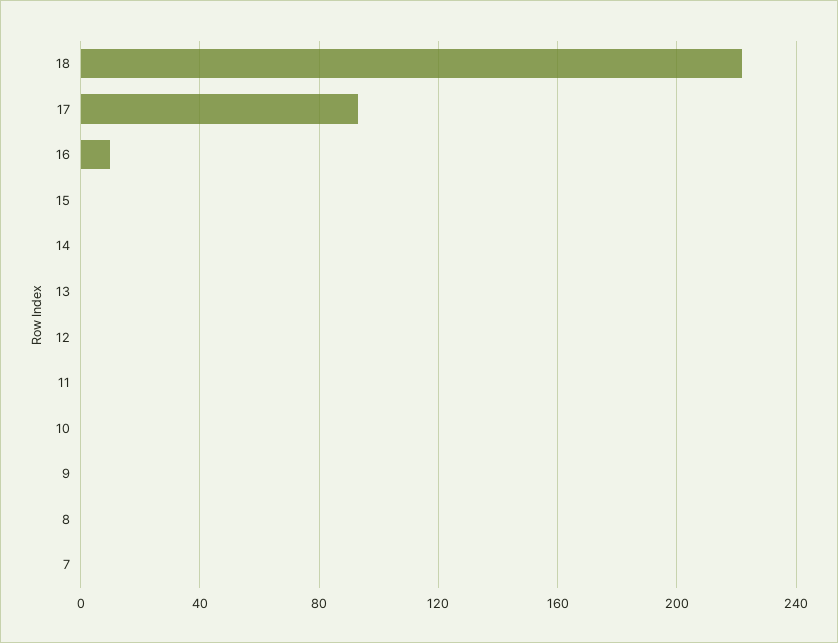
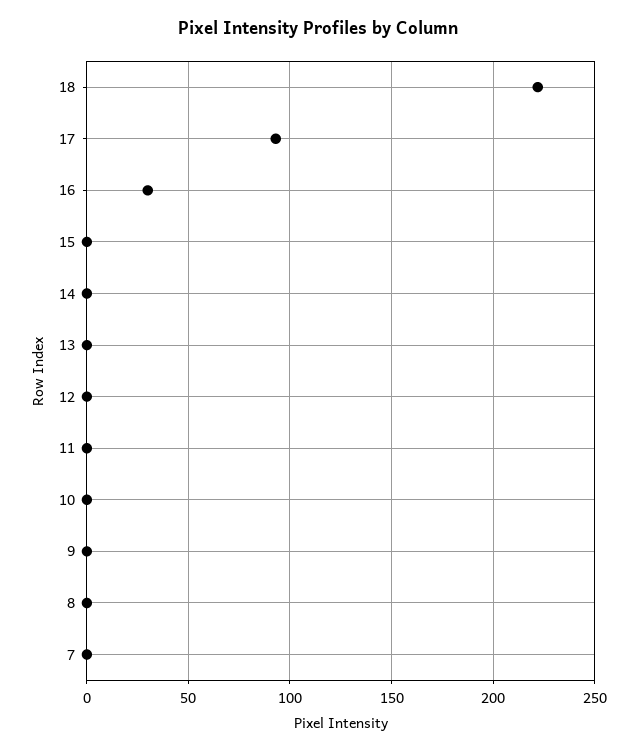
16: 10 -> 30

